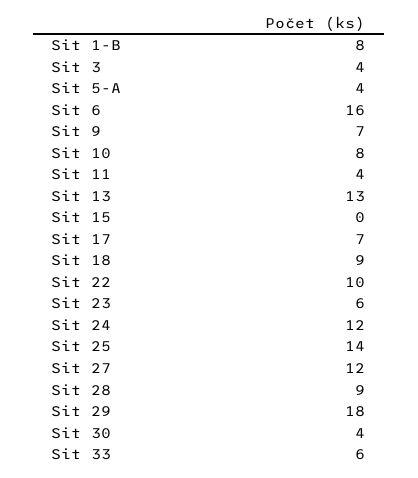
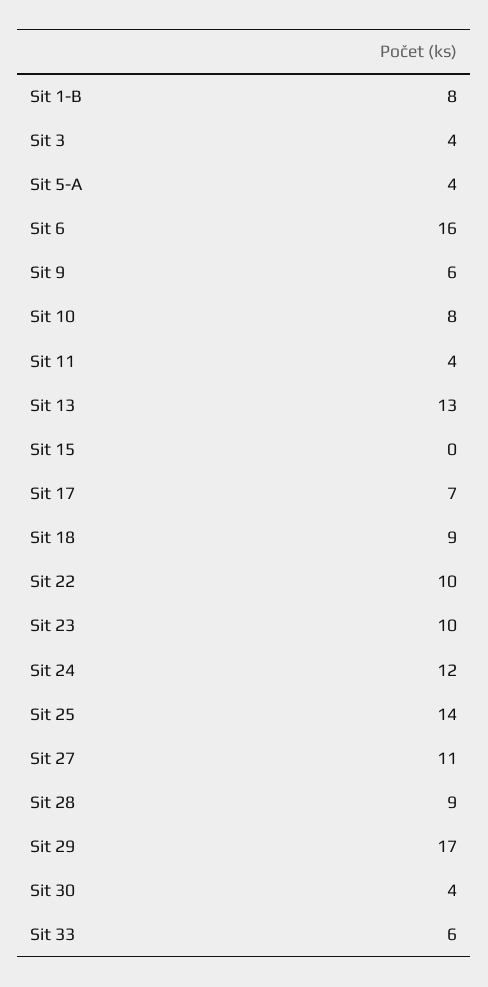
Sit 9: 7 -> 6
Sit 23: 6 -> 10
Sit 27: 12 -> 11
Sit 29: 18 -> 17

